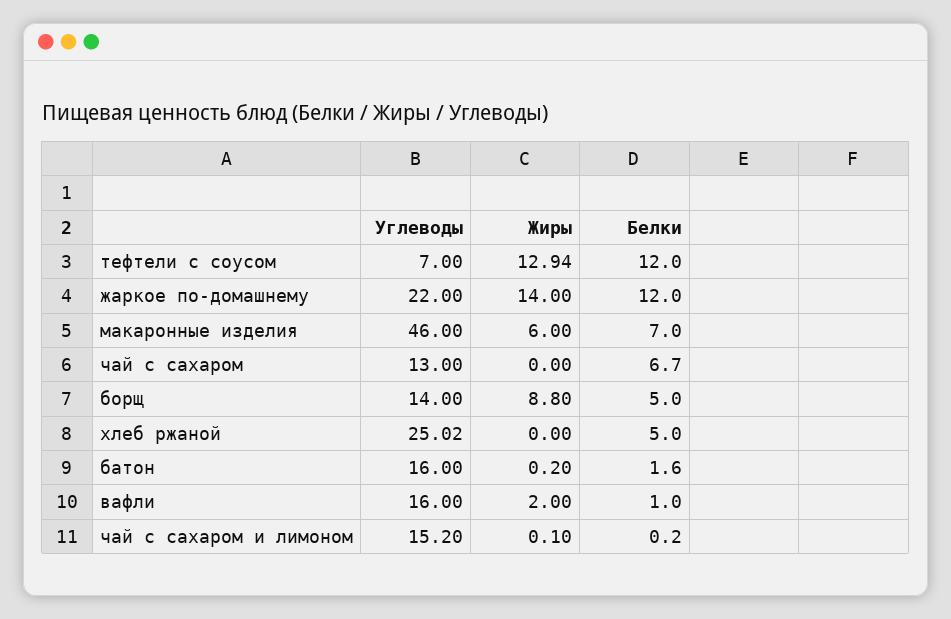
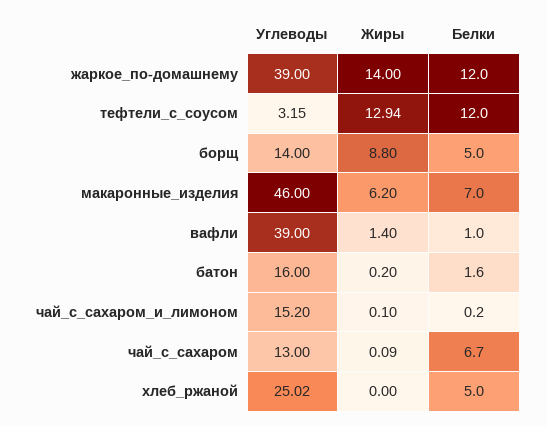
Углеводы, тефтели с соусом: 7 -> 3.15
Углеводы, жаркое по-домашнему: 22 -> 39
Жиры, макаронные изделия: 6 -> 6.2
Жиры, чай с сахаром: 0 -> 0.09
Углеводы, вафли: 16 -> 39
Жиры, вафли: 2 -> 1.4

